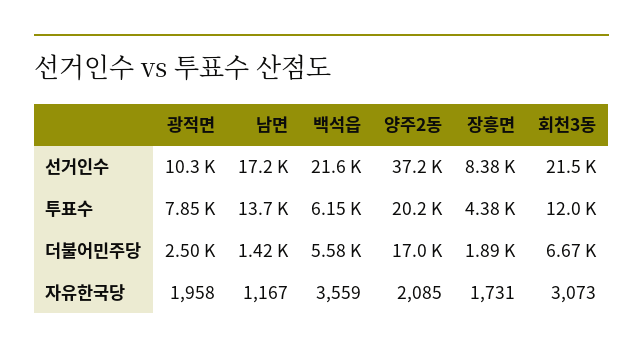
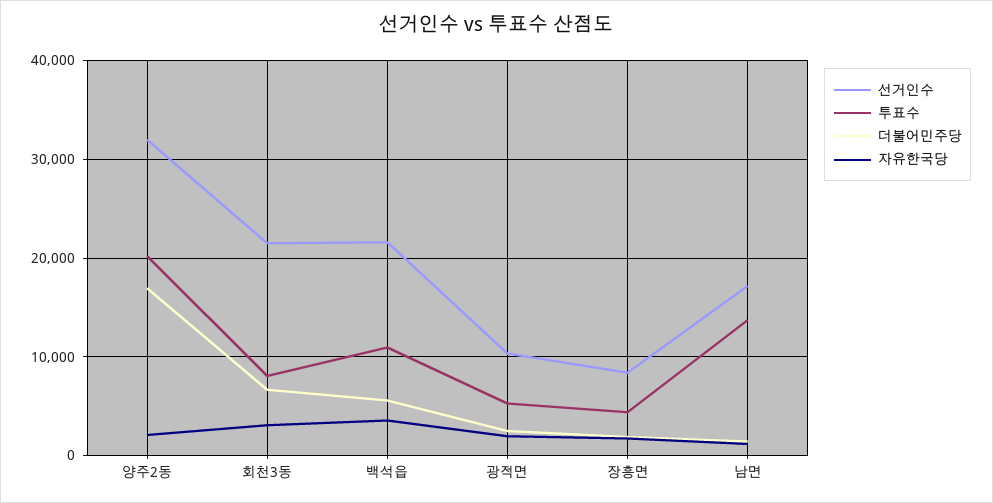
선거인수, 양주2동: 37200 -> 32000
투표수, 광적면: 7850 -> 5000
투표수, 백석읍: 6150 -> 11000
투표수, 회천3동: 12000 -> 8000

